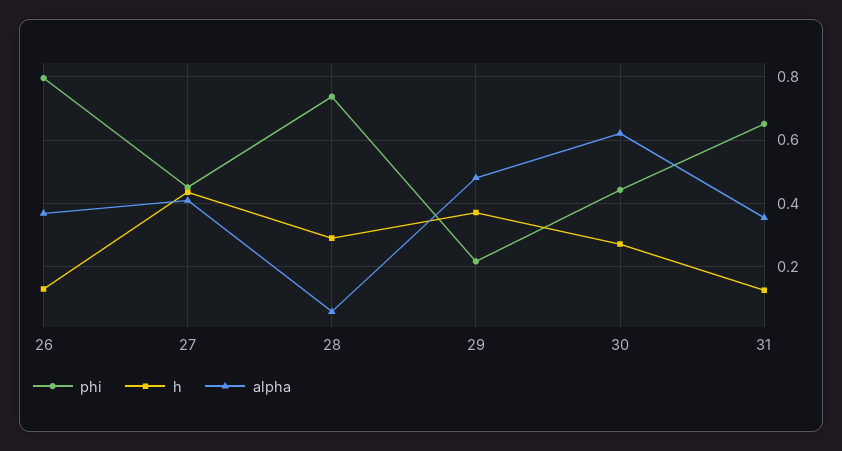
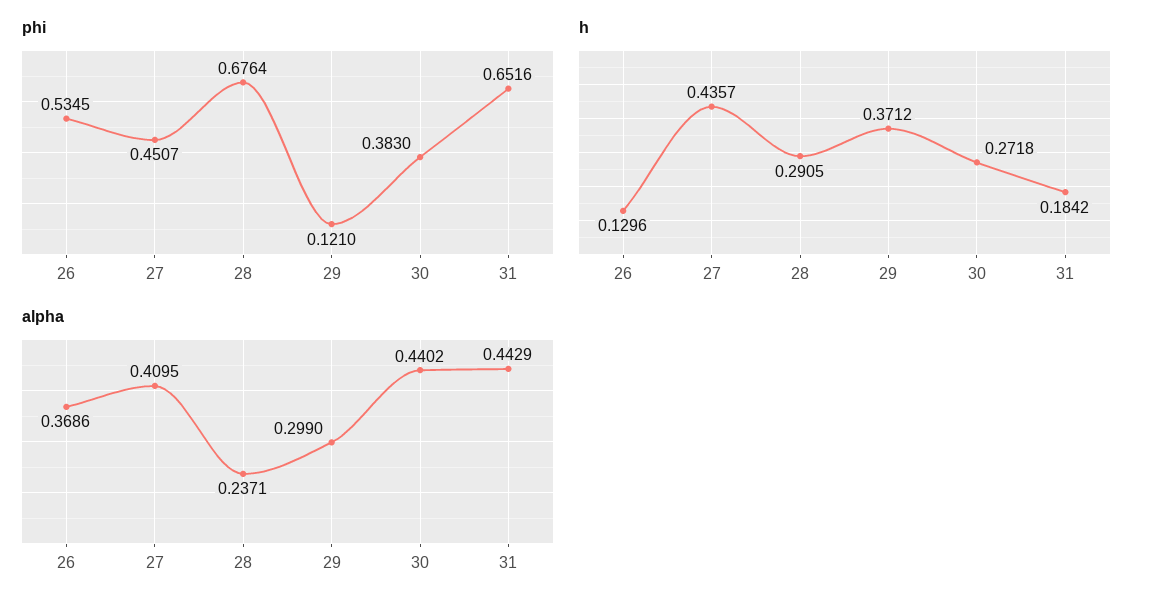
phi, 26: 0.8 -> 0.5345
phi, 28: 0.74 -> 0.6764
alpha, 28: 0.06 -> 0.2371
phi, 29: 0.22 -> 0.121
alpha, 29: 0.48 -> 0.299
phi, 30: 0.44 -> 0.383
alpha, 30: 0.62 -> 0.4402
h, 31: 0.12 -> 0.1842
alpha, 31: 0.36 -> 0.4429

